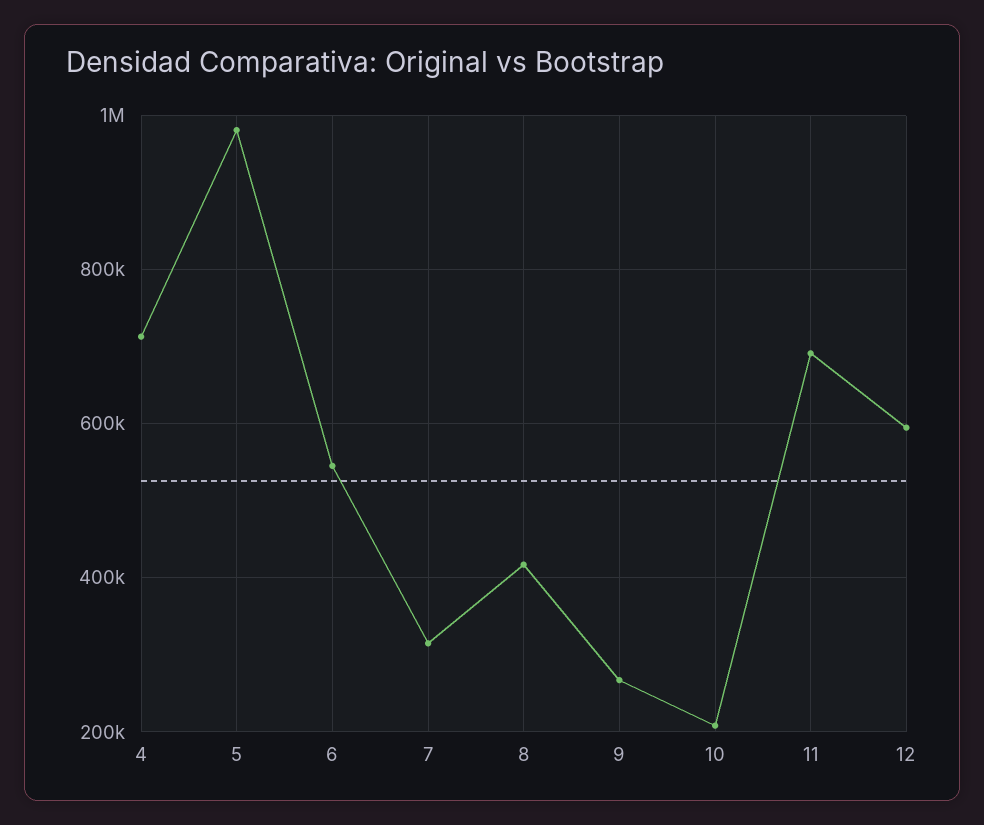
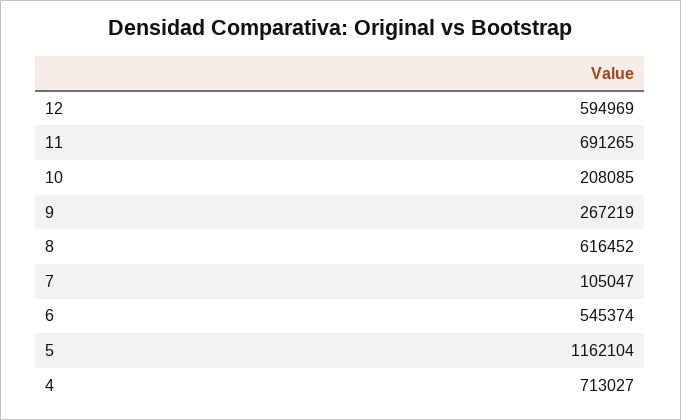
5: 980000 -> 1162104
7: 320000 -> 105047
8: 420000 -> 616452

